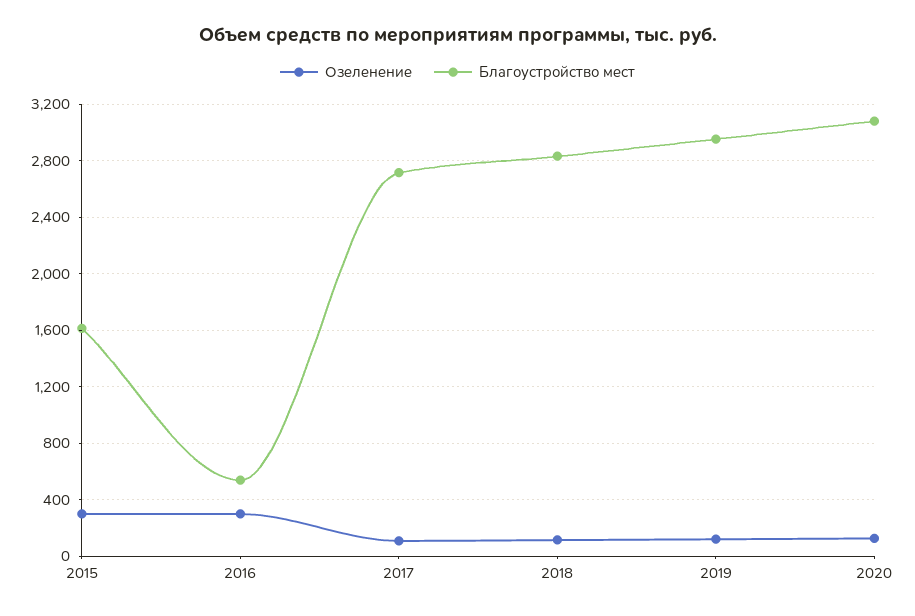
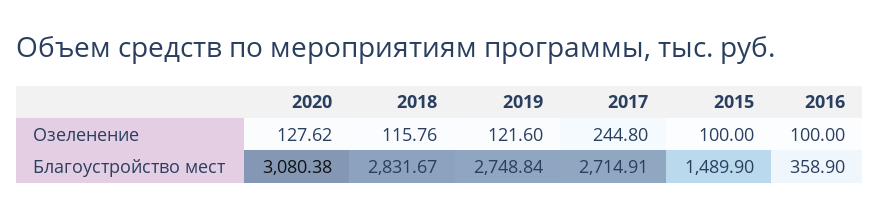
Озеленение, 2015: 300 -> 100
Благоустройство мест, 2015: 1600 -> 1489.9
Озеленение, 2016: 300 -> 100
Благоустройство мест, 2016: 550 -> 358.9
Озеленение, 2017: 100 -> 244.8
Благоустройство мест, 2019: 2950 -> 2748.84

